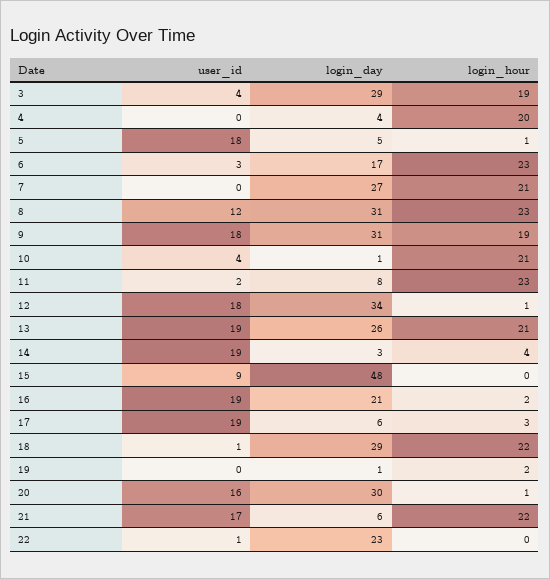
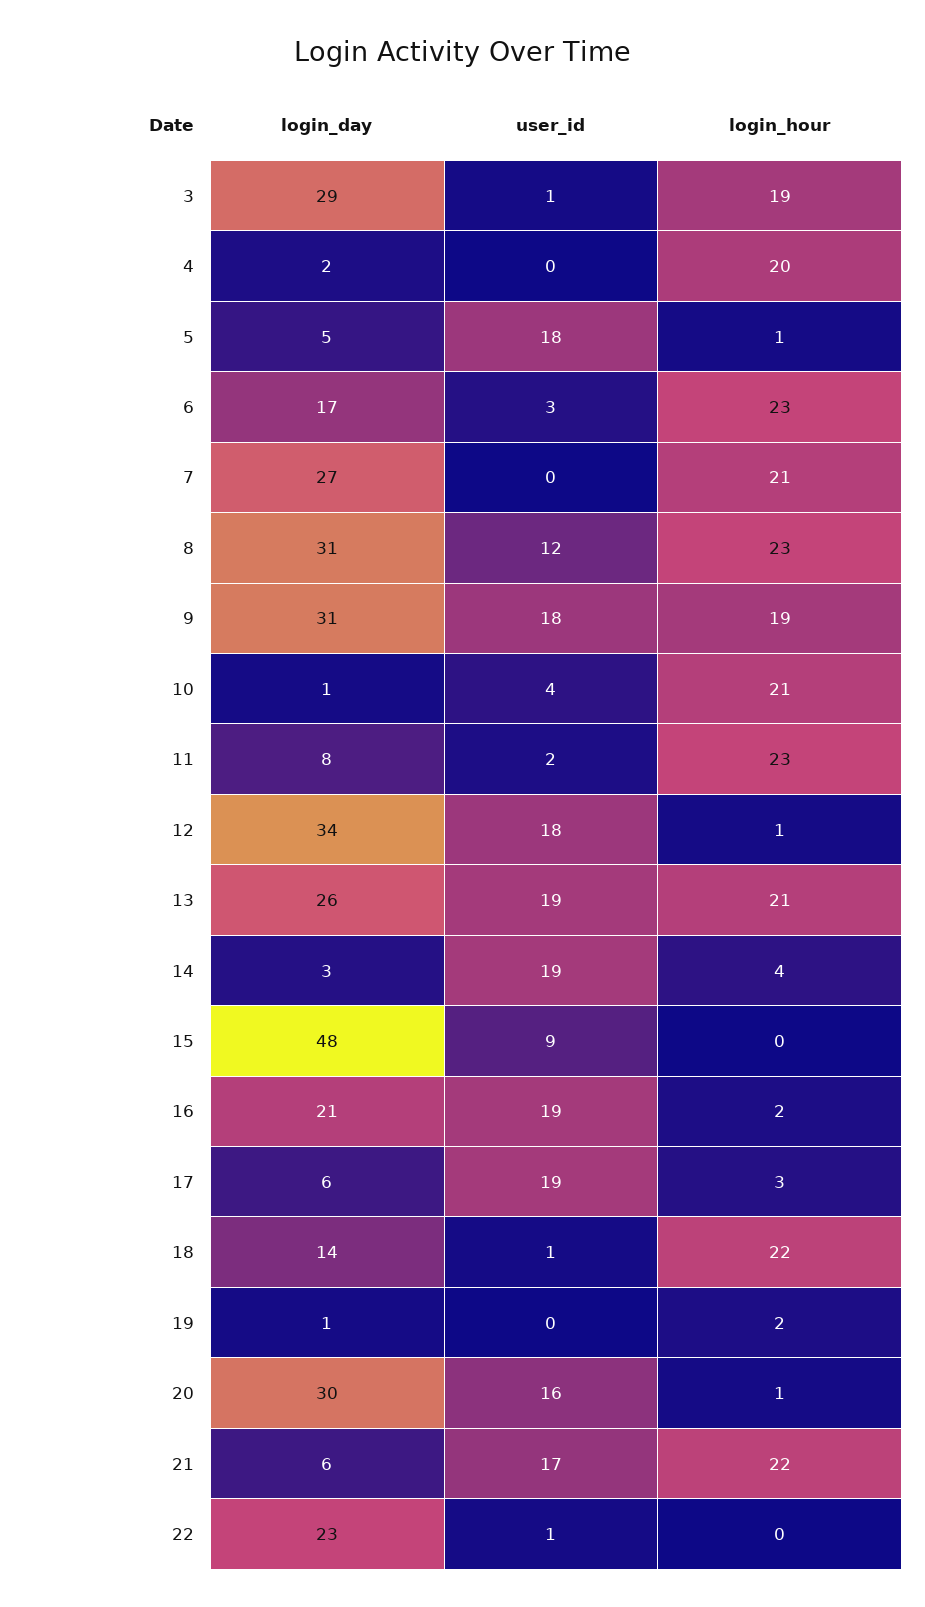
user_id, 3: 4 -> 1
login_day, 4: 4 -> 2
login_day, 18: 29 -> 14

